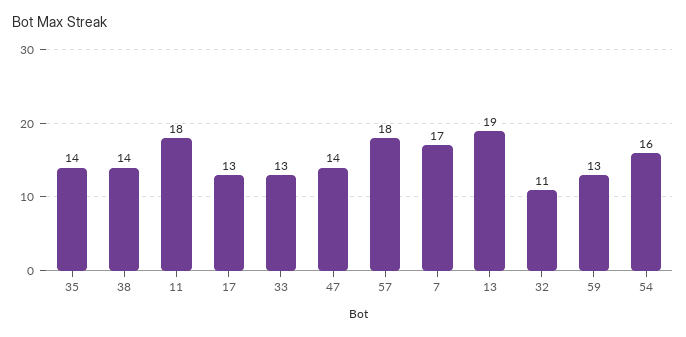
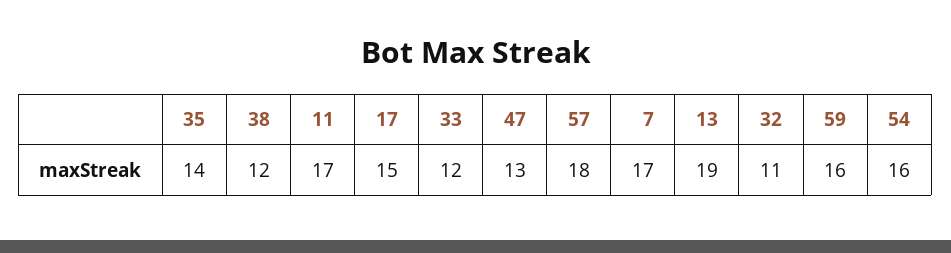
38: 14 -> 12
11: 18 -> 17
17: 13 -> 15
33: 13 -> 12
47: 14 -> 13
59: 13 -> 16

